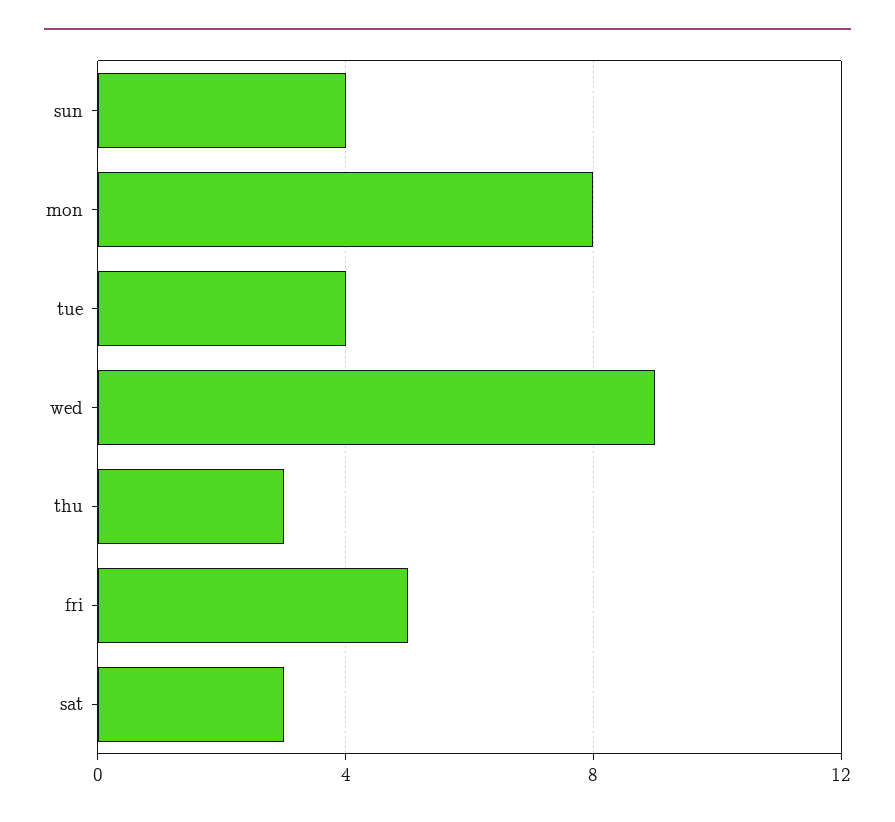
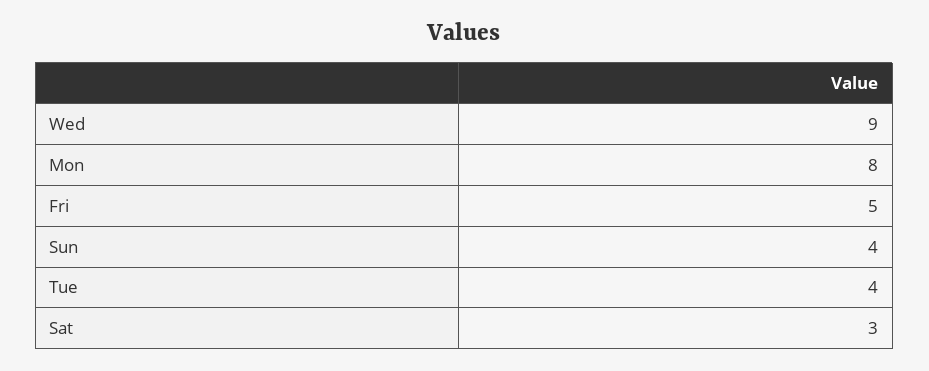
thu: 3 -> none

